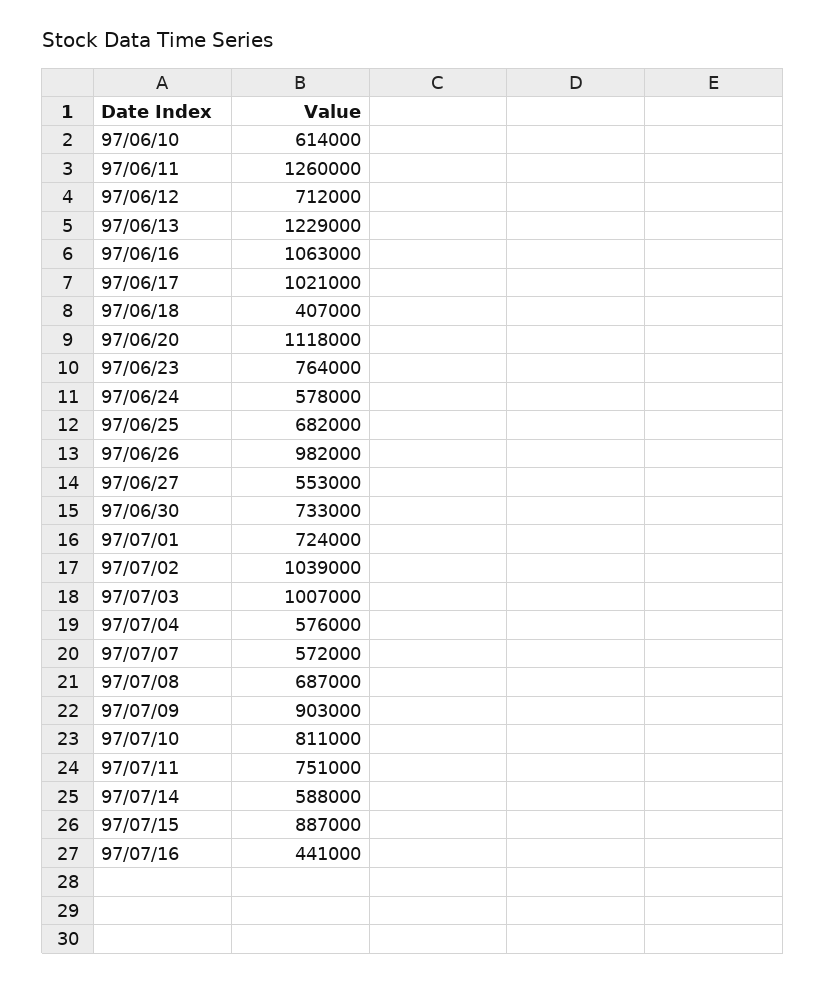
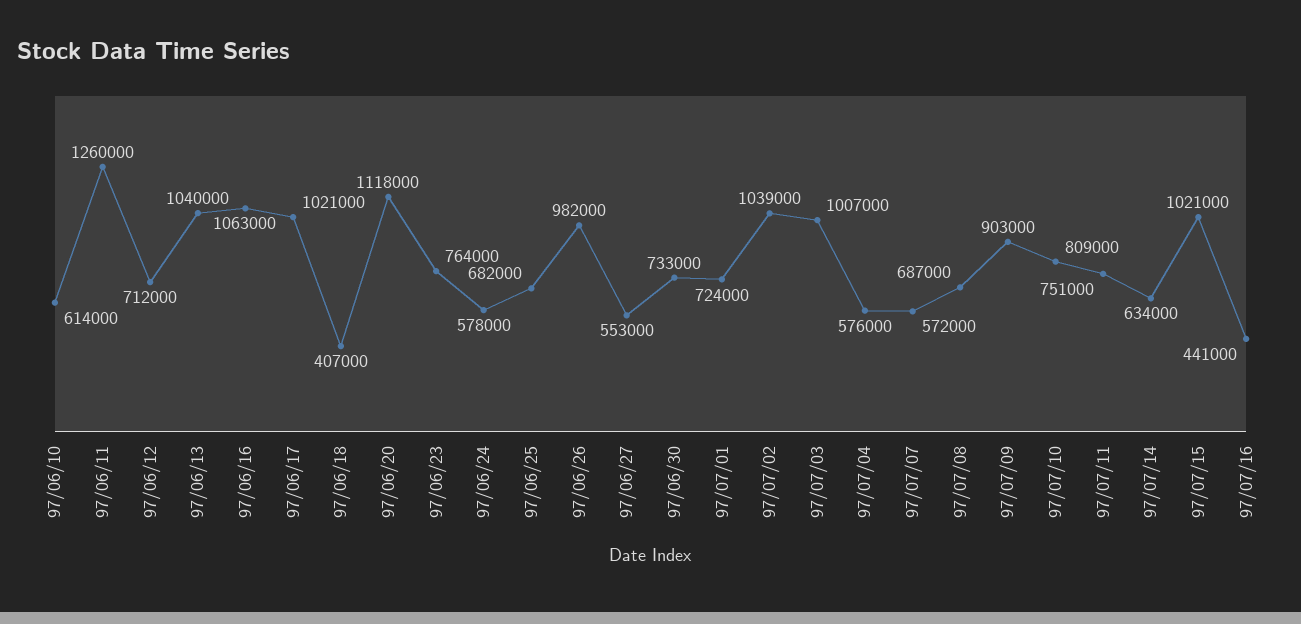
97/06/13: 1229000 -> 1040000
97/07/10: 811000 -> 809000
97/07/14: 588000 -> 634000
97/07/15: 887000 -> 1021000

